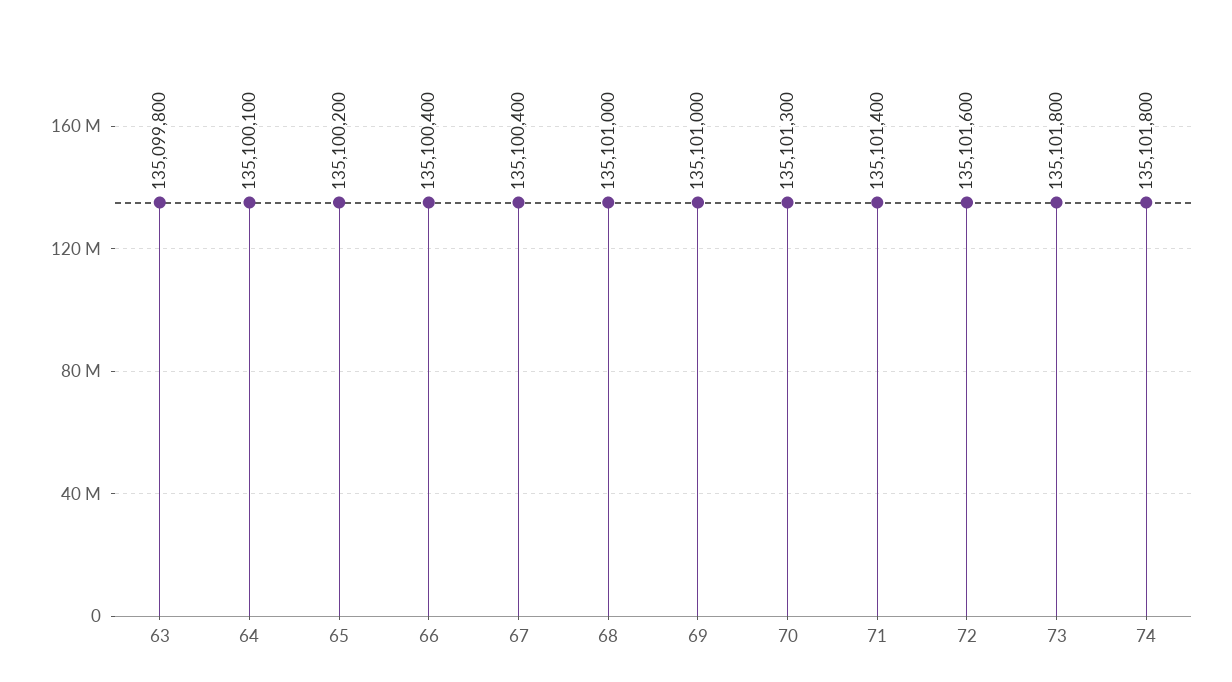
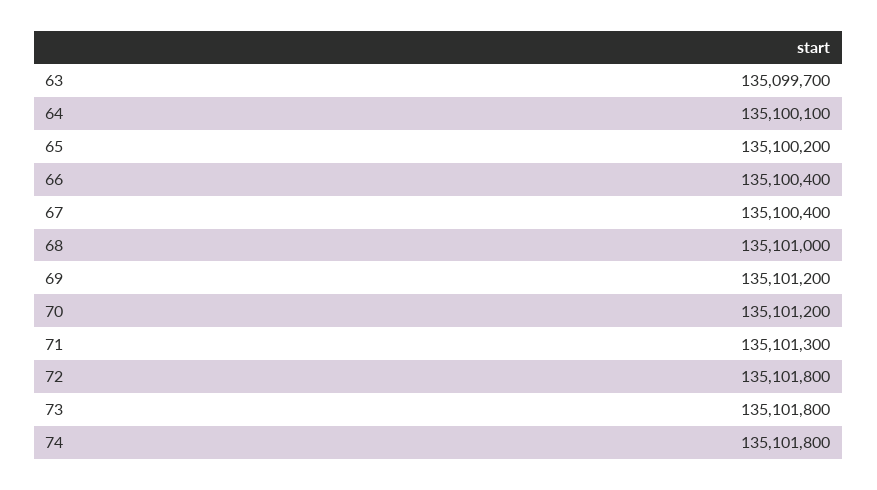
63: 135099800 -> 135099700
69: 135101000 -> 135101200
70: 135101300 -> 135101200
71: 135101400 -> 135101300
72: 135101600 -> 135101800

